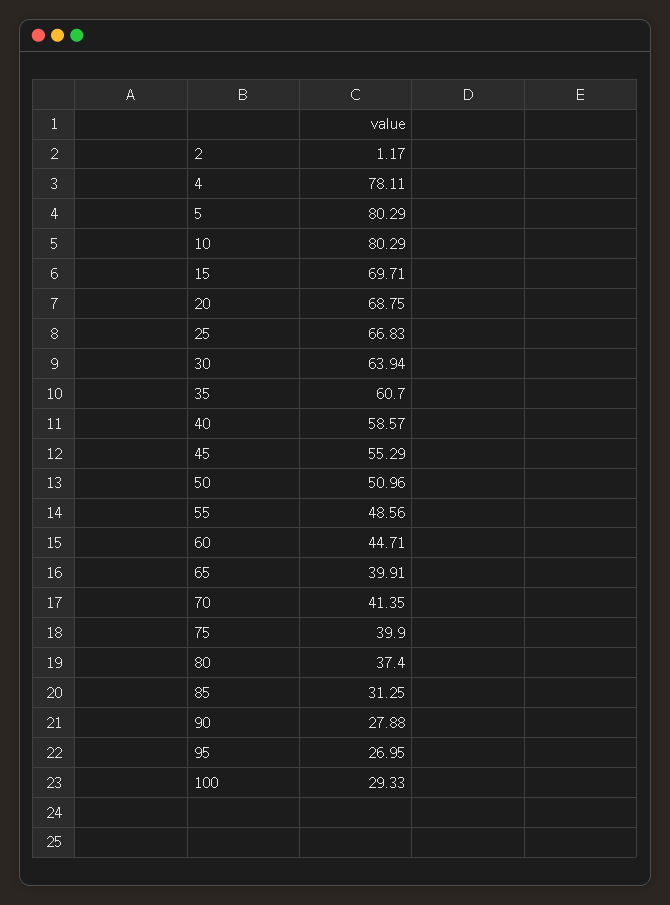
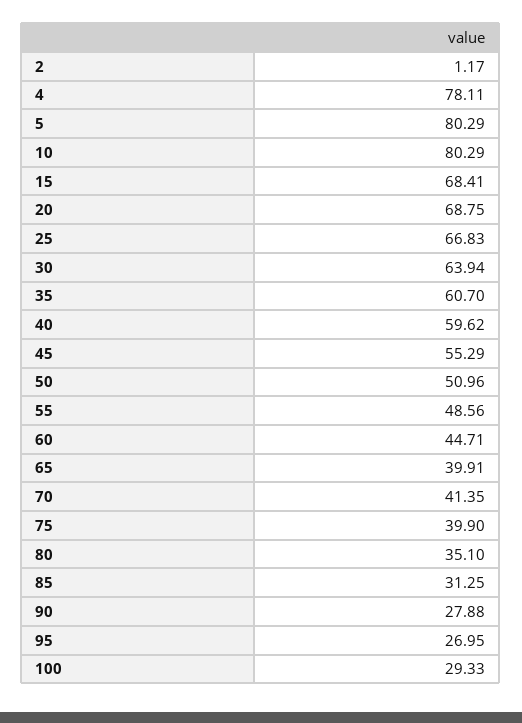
15: 69.71 -> 68.41
40: 58.57 -> 59.62
80: 37.4 -> 35.1

